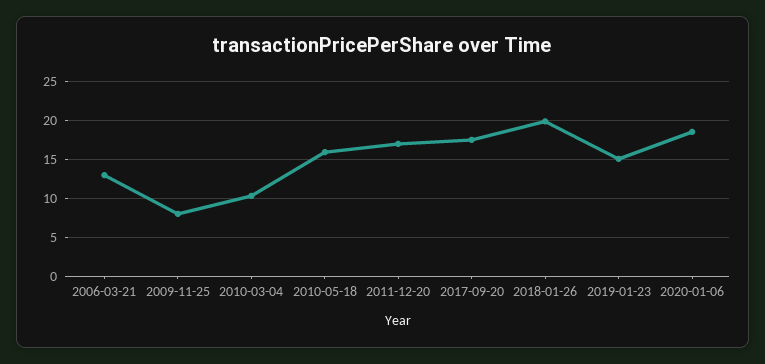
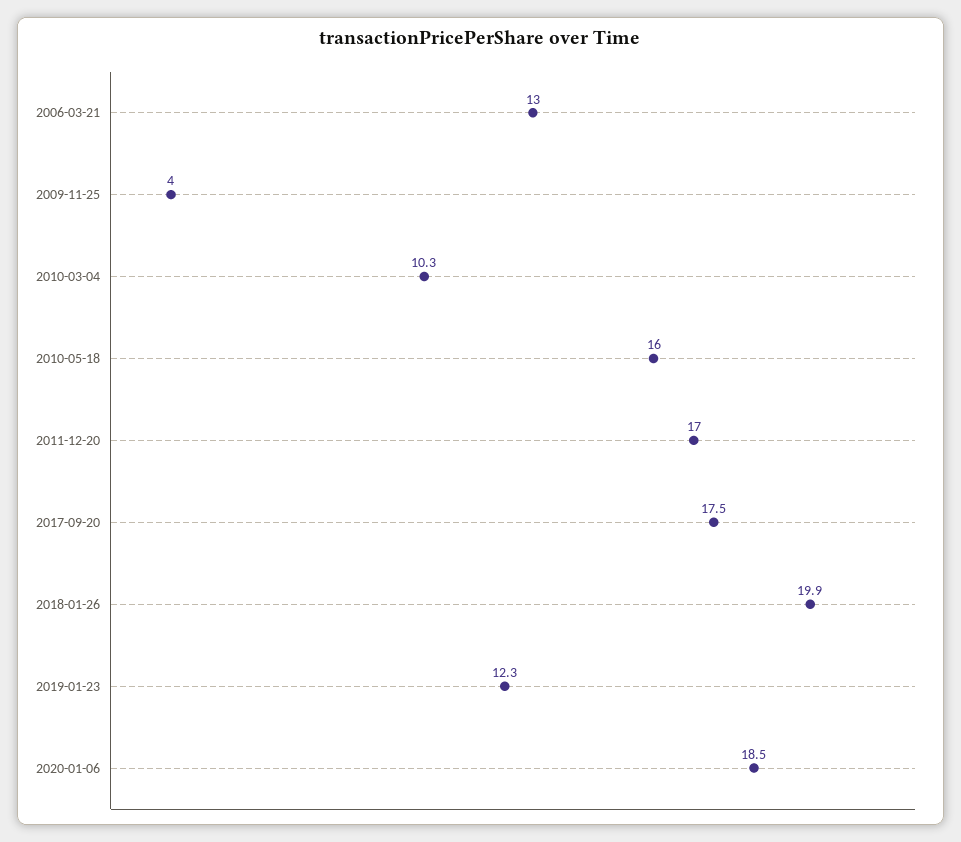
2009-11-25: 8 -> 4
2019-01-23: 15 -> 12.3

